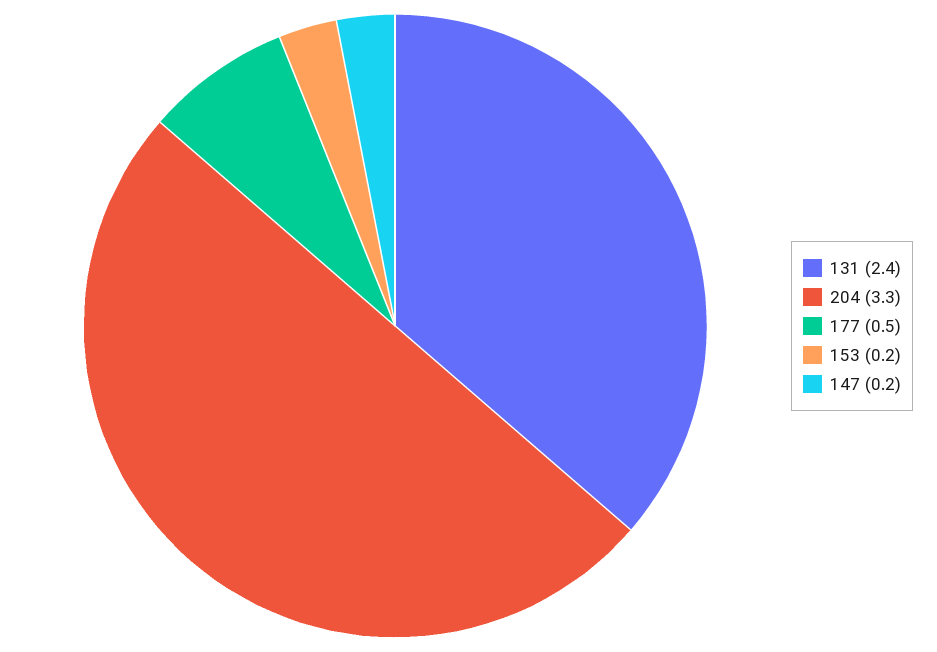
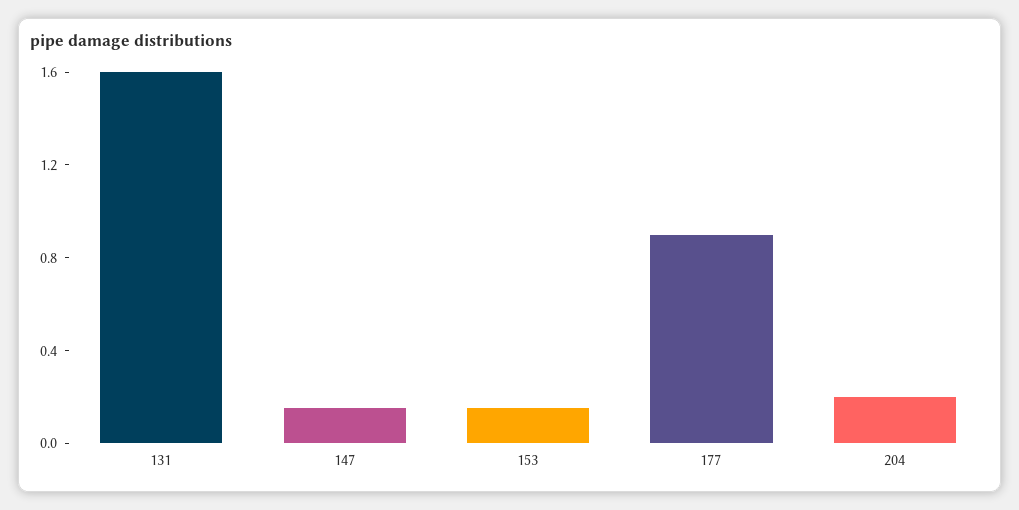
131: 2.4 -> 1.6
204: 3.3 -> 0.2
177: 0.5 -> 0.9

